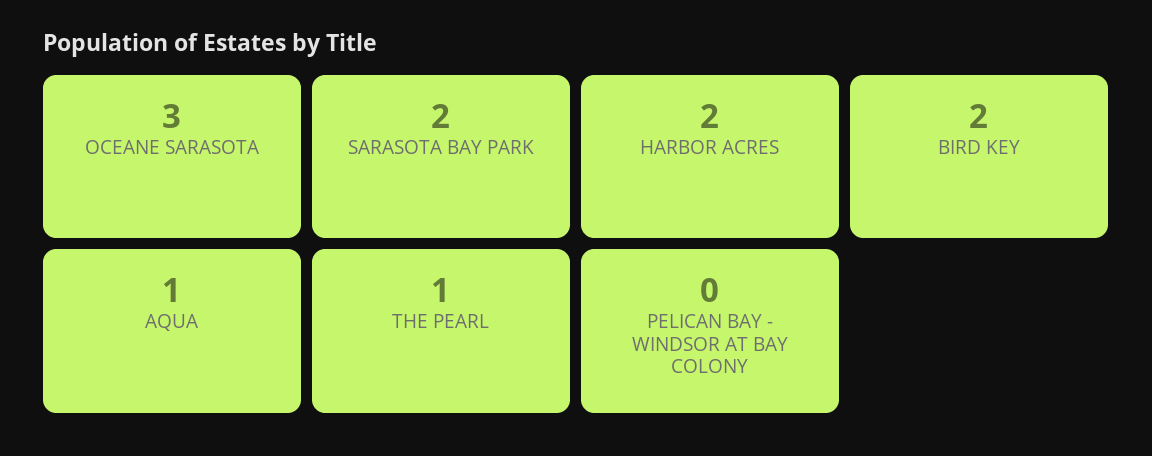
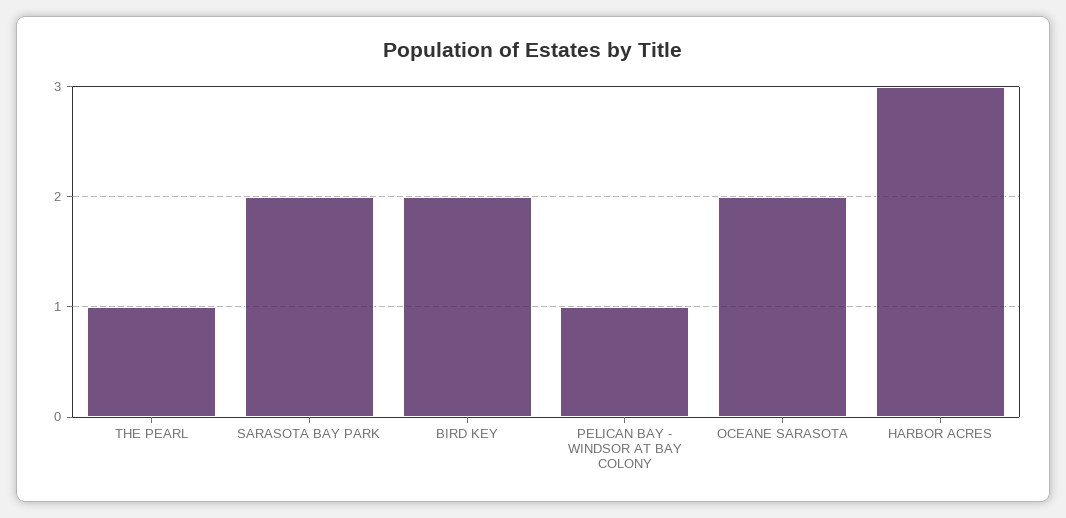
OCEANE SARASOTA: 3 -> 2
HARBOR ACRES: 2 -> 3
AQUA: 1 -> none
PELICAN BAY - WINDSOR AT BAY COLONY: 0 -> 1

